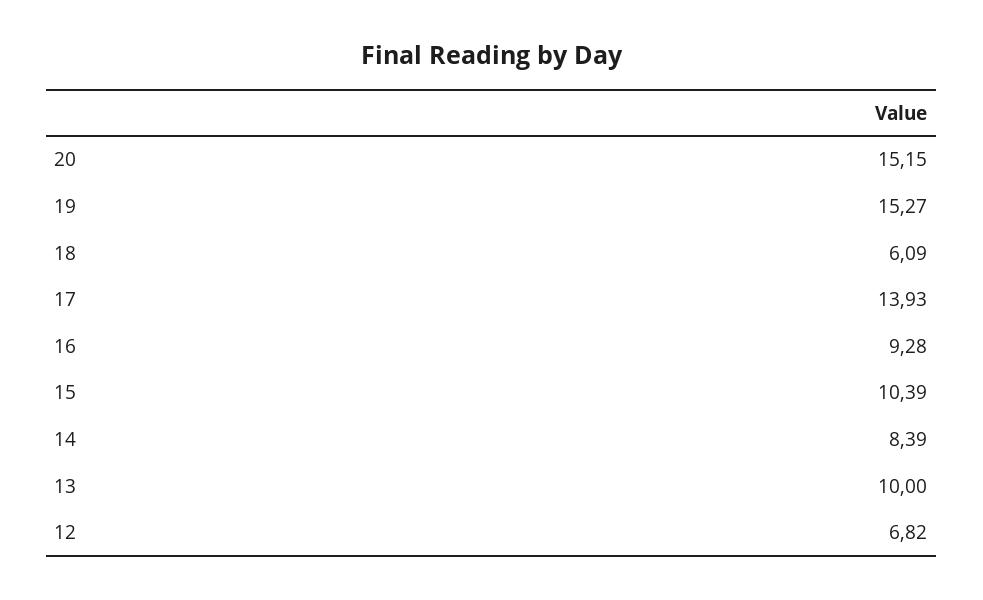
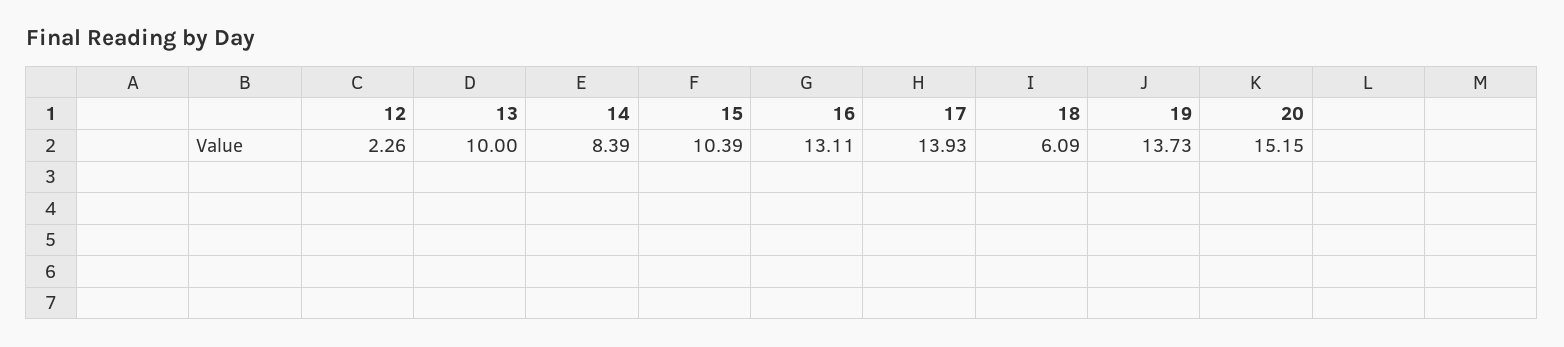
19: 15.27 -> 13.73
16: 9.28 -> 13.11
12: 6.82 -> 2.26

